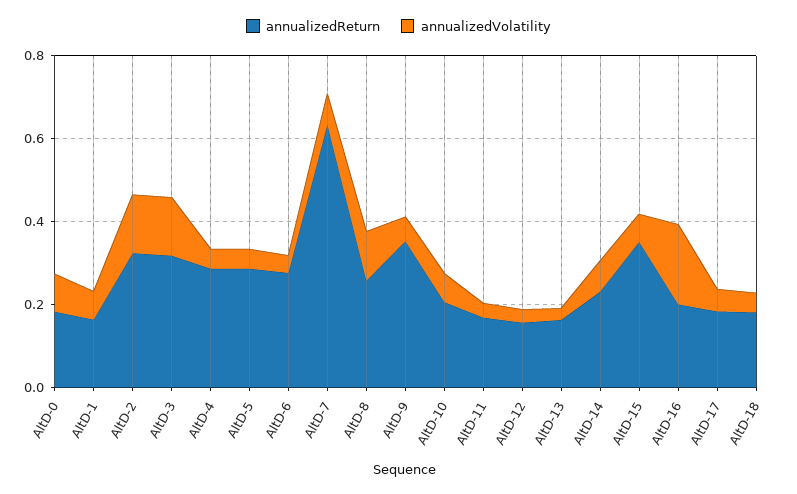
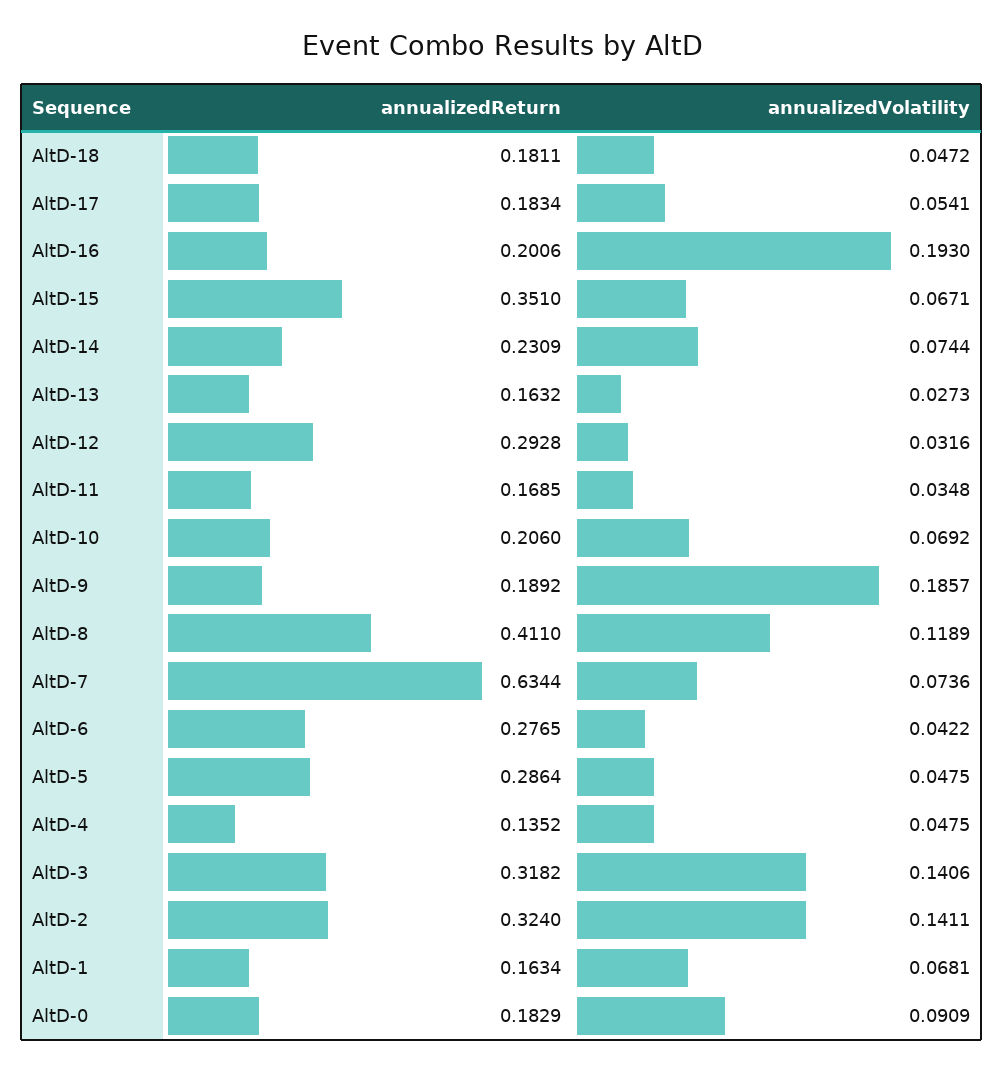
annualizedReturn, AltD-4: 0.3 -> 0.1352
annualizedReturn, AltD-8: 0.25 -> 0.411
annualizedReturn, AltD-9: 0.35 -> 0.1892
annualizedVolatility, AltD-9: 0.05 -> 0.1857
annualizedReturn, AltD-12: 0.15 -> 0.2928

